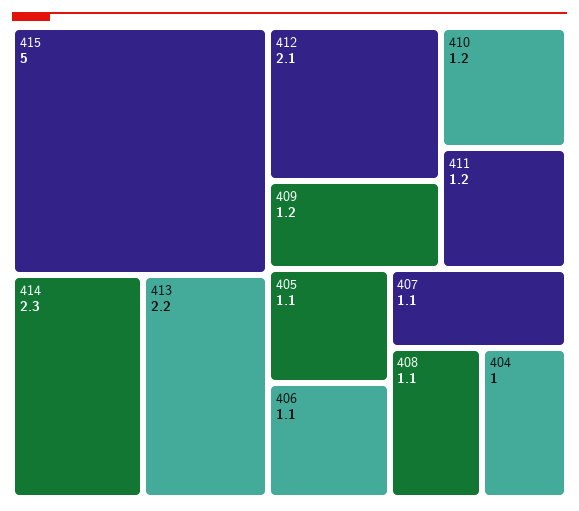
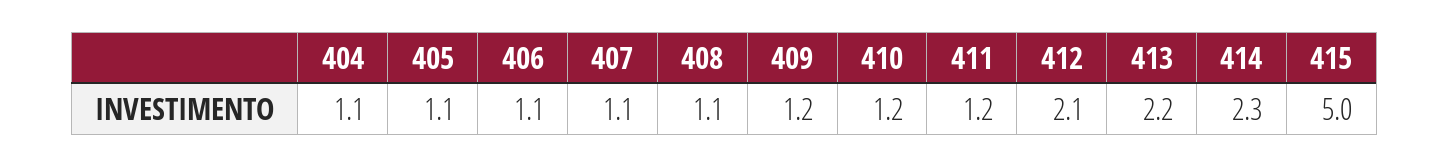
404: 1 -> 1.1

